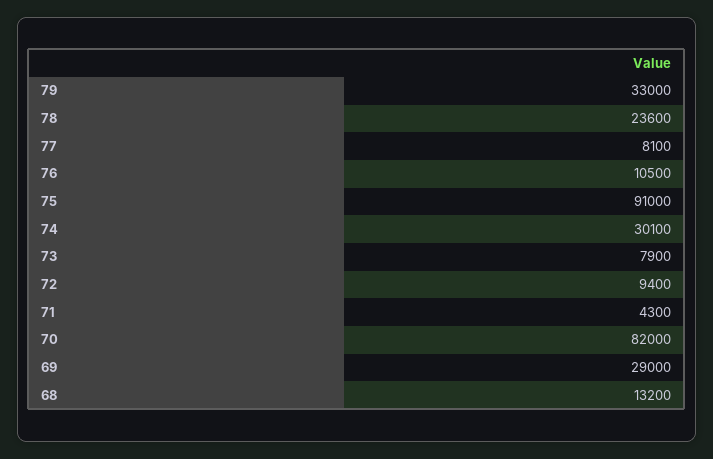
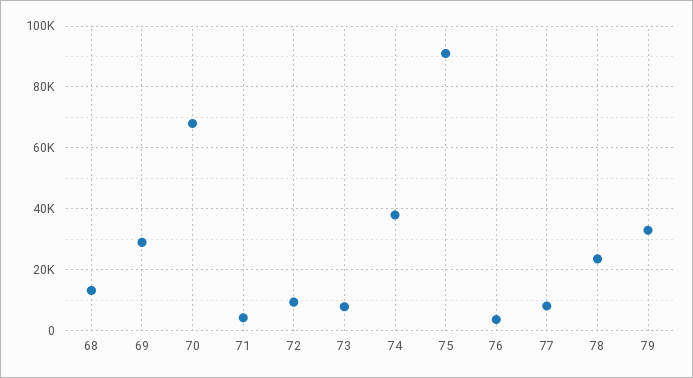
76: 10500 -> 4000
74: 30100 -> 38000
70: 82000 -> 68000

